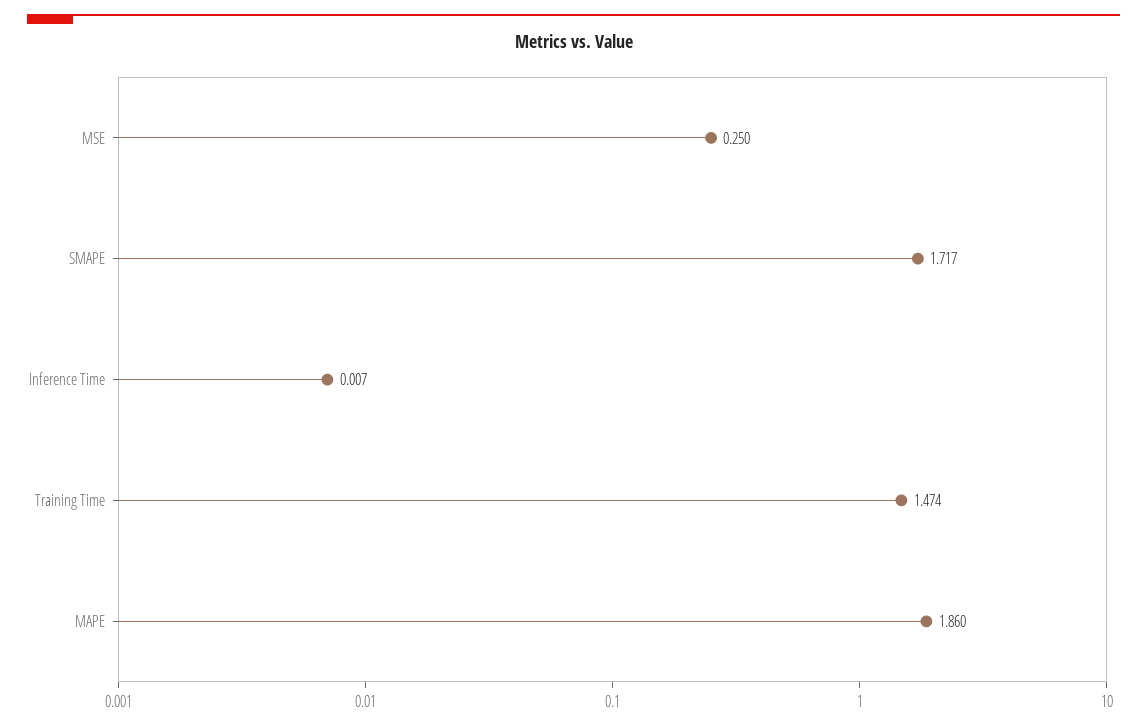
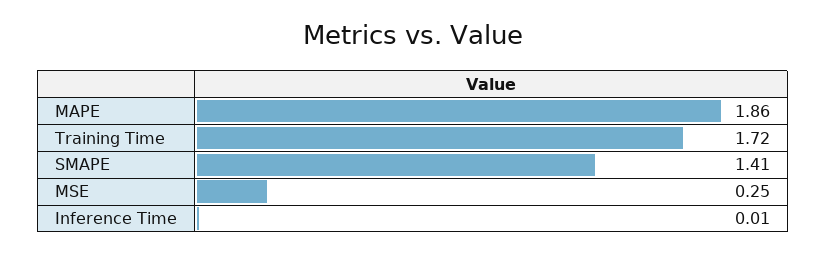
SMAPE: 1.717 -> 1.41
Training Time: 1.474 -> 1.72

